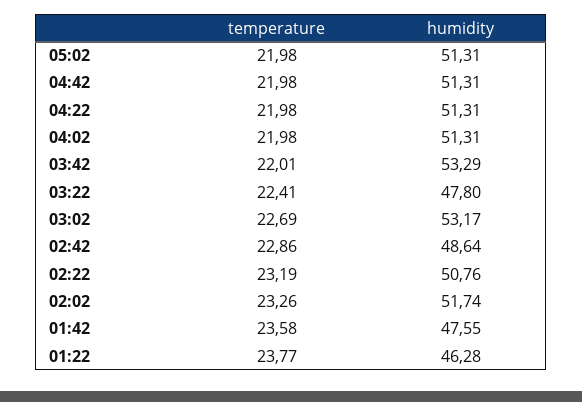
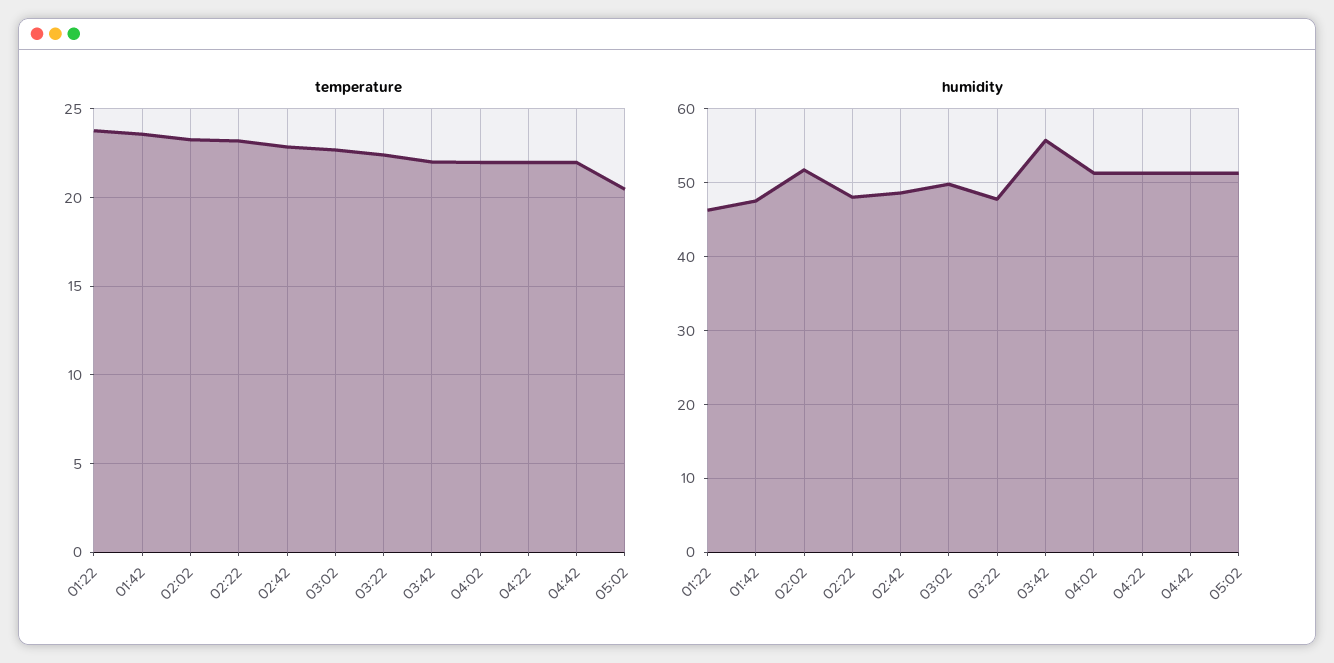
temperature, 05:02: 21.98 -> 20.5
humidity, 03:42: 53.29 -> 56
humidity, 03:02: 53.17 -> 50
humidity, 02:22: 50.76 -> 48

